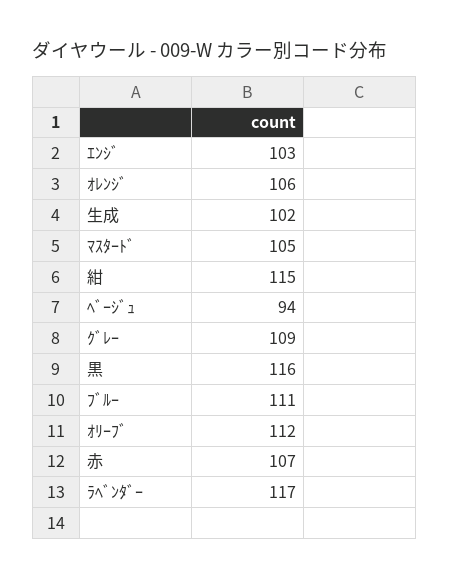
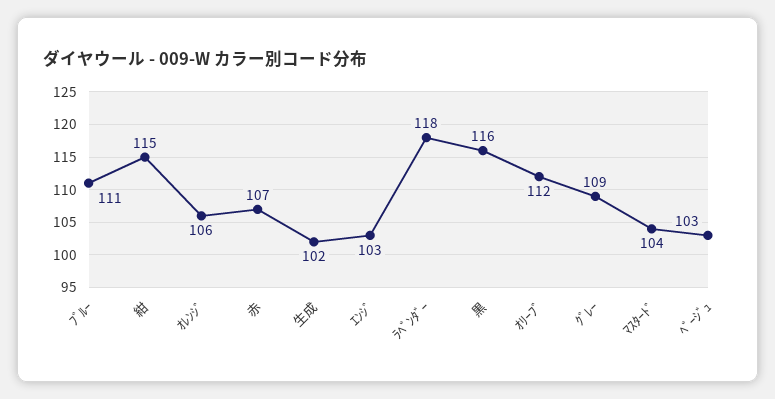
ﾏｽﾀｰﾄﾞ: 105 -> 104
ﾍﾞｰｼﾞｭ: 94 -> 103
ﾗﾍﾞﾝﾀﾞｰ: 117 -> 118

